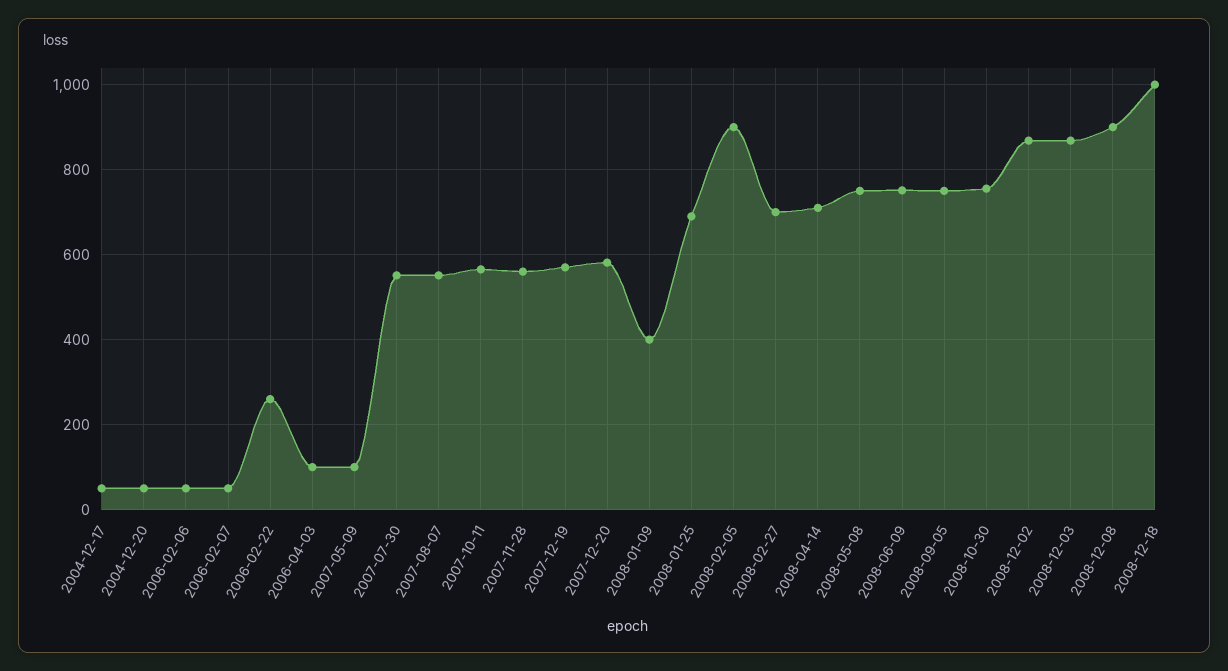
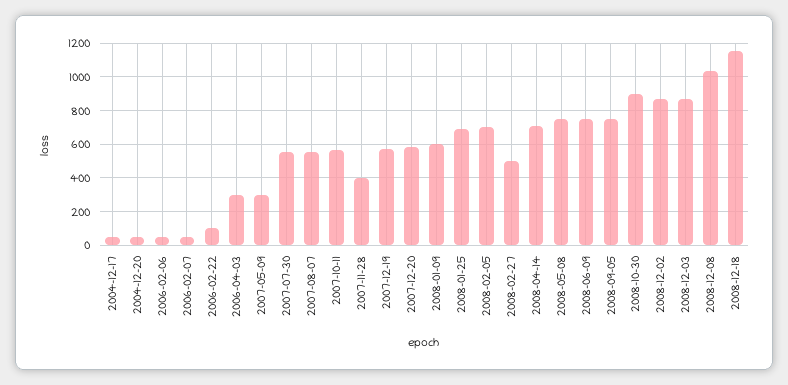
2006-02-22: 260 -> 100
2006-04-03: 100 -> 300
2007-05-09: 100 -> 300
2007-11-28: 560 -> 400
2008-01-09: 400 -> 600
2008-02-05: 900 -> 700
2008-02-27: 700 -> 500
2008-10-30: 760 -> 900
2008-12-08: 900 -> 1050
2008-12-18: 1000 -> 1150

